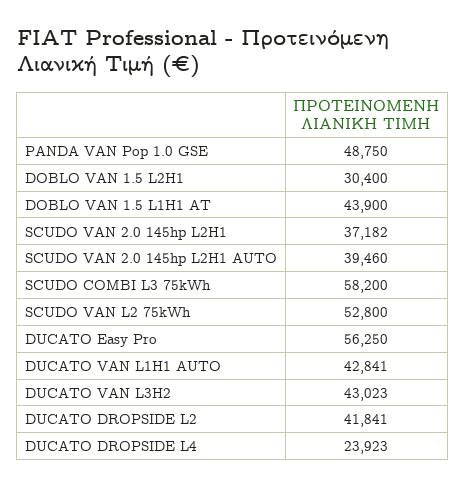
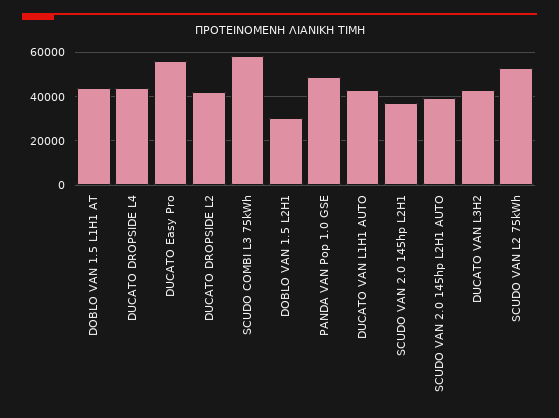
DUCATO DROPSIDE L4: 23923 -> 45000

